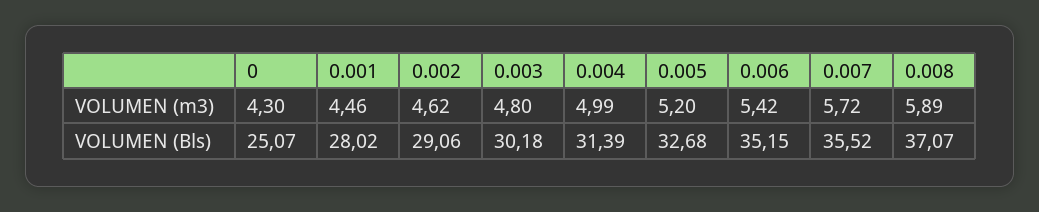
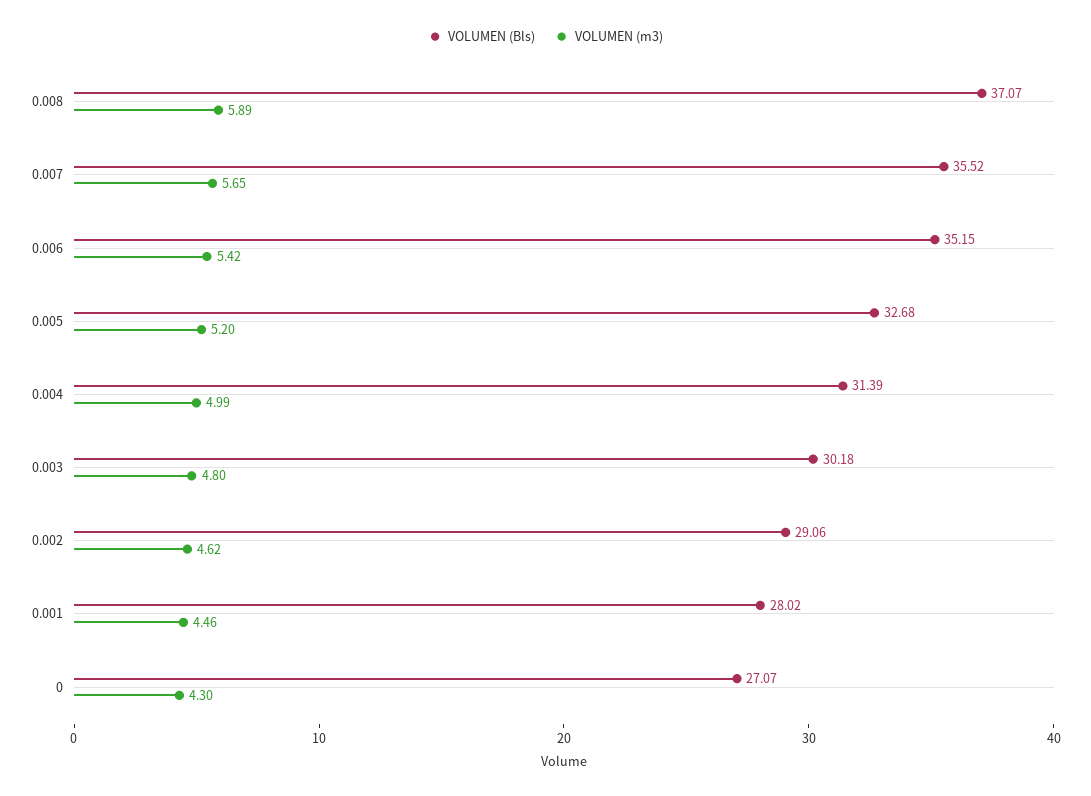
VOLUMEN (m3), 0.007: 5.72 -> 5.65
VOLUMEN (Bls), 0: 25.07 -> 27.07

